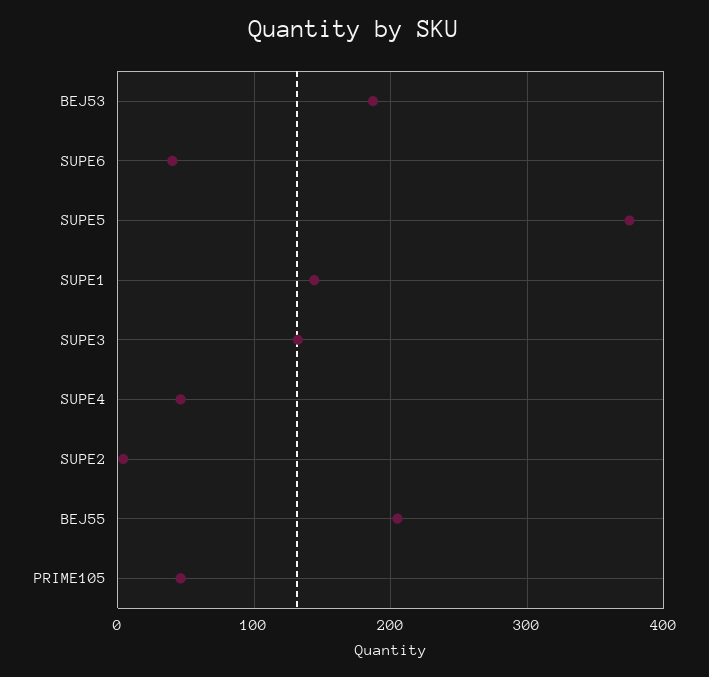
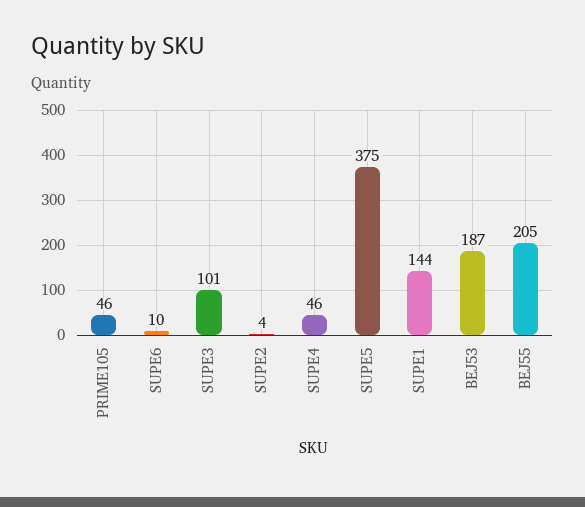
SUPE6: 40 -> 10
SUPE3: 130 -> 101

